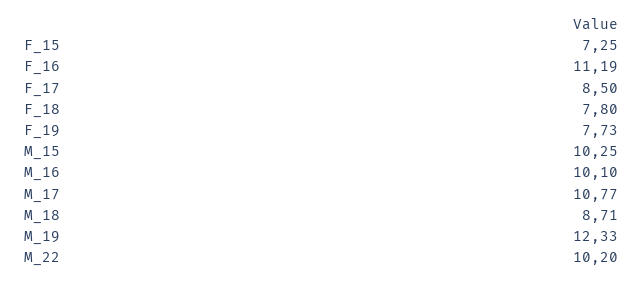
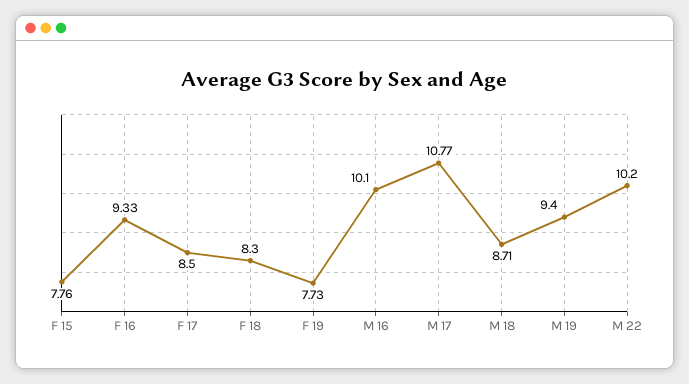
F_15: 7.25 -> 7.76
F_16: 11.19 -> 9.33
F_18: 7.8 -> 8.3
M_15: 10.25 -> none
M_19: 12.33 -> 9.4

